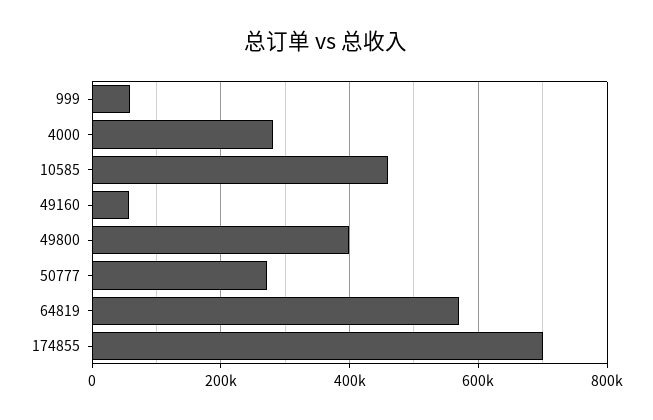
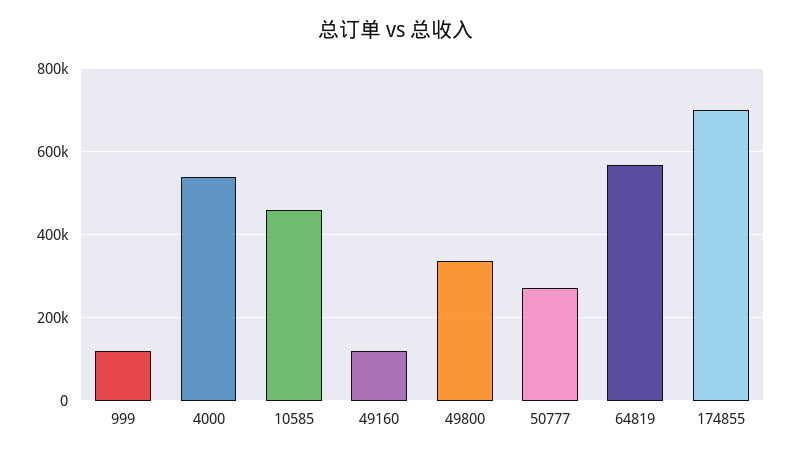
999: 60000 -> 120000
4000: 280000 -> 540000
49160: 60000 -> 120000
49800: 400000 -> 340000

